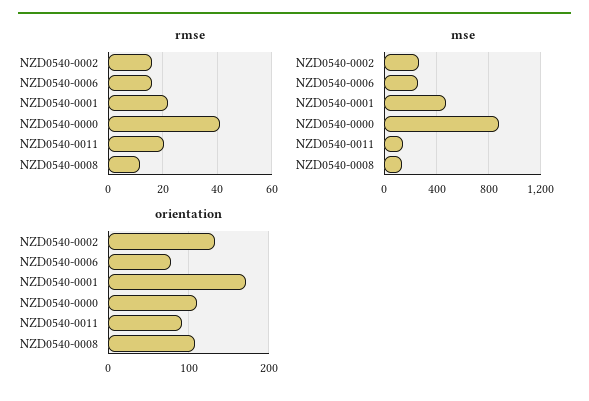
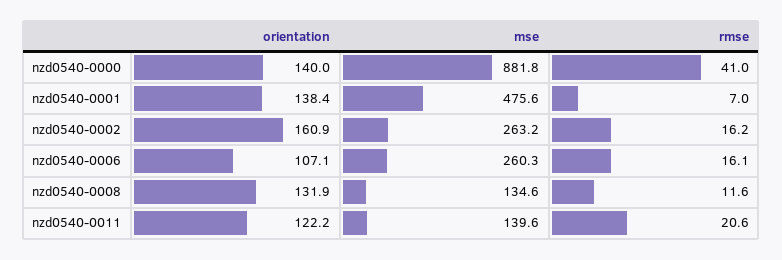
rmse, NZD0540-0001: 22.5 -> 7
orientation, NZD0540-0002: 130 -> 160.9
orientation, NZD0540-0006: 80 -> 107.1
orientation, NZD0540-0001: 170 -> 138.4
orientation, NZD0540-0000: 110 -> 140
orientation, NZD0540-0011: 90 -> 122.2
orientation, NZD0540-0008: 110 -> 131.9

